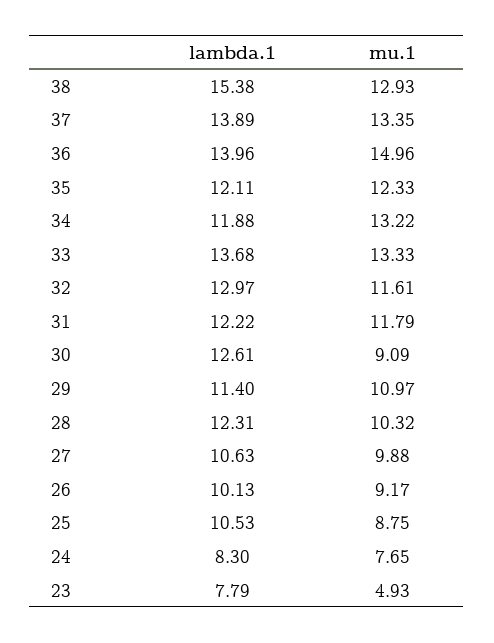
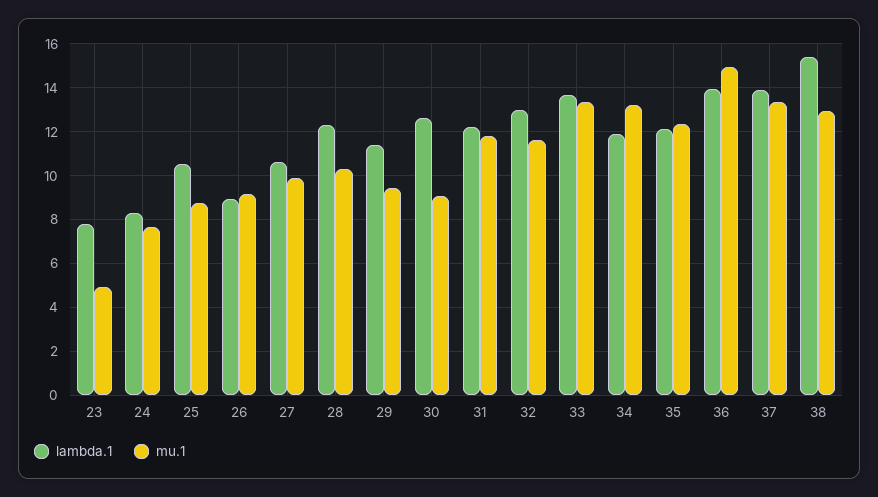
mu.1, 29: 10.97 -> 9.5
lambda.1, 26: 10.13 -> 9

